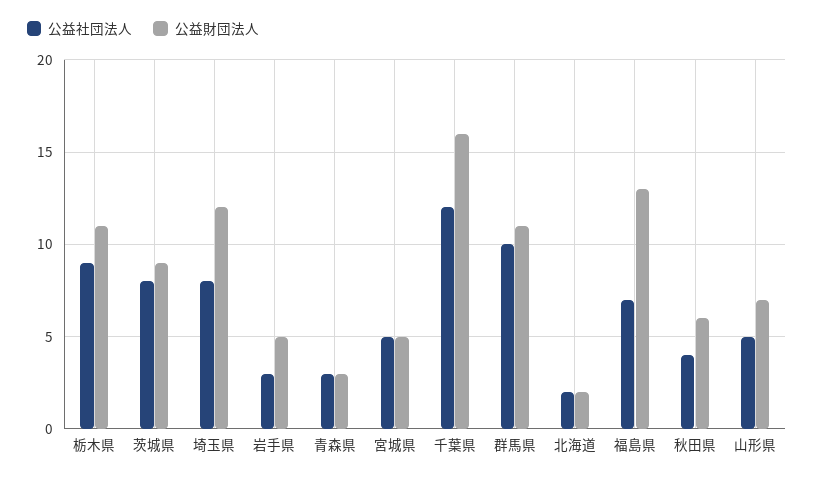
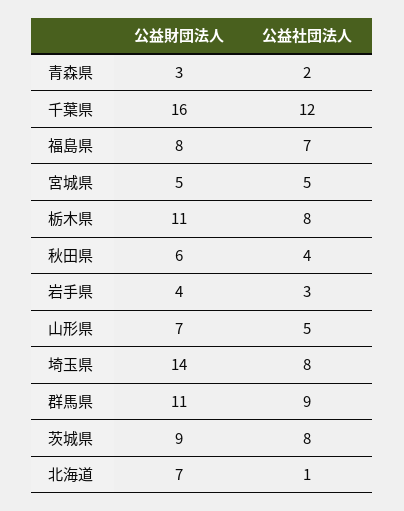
公益社団法人, 栃木県: 9 -> 8
公益財団法人, 埼玉県: 12 -> 14
公益財団法人, 岩手県: 5 -> 4
公益社団法人, 青森県: 3 -> 2
公益社団法人, 群馬県: 10 -> 9
公益社団法人, 北海道: 2 -> 1
公益財団法人, 北海道: 2 -> 7
公益財団法人, 福島県: 13 -> 8

